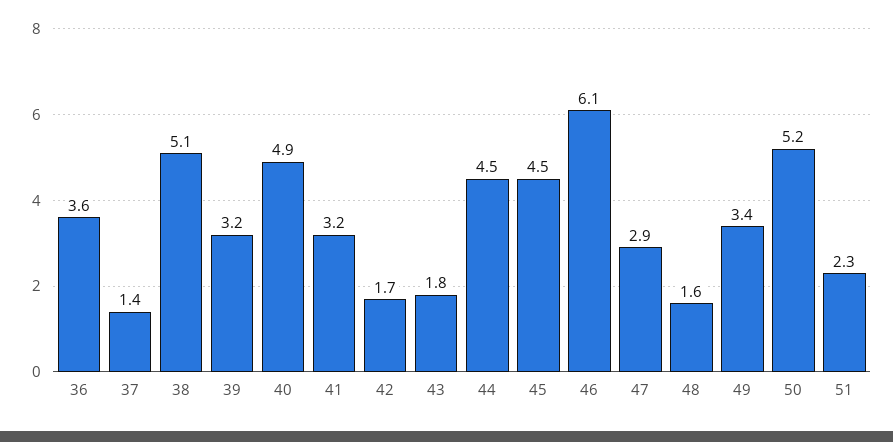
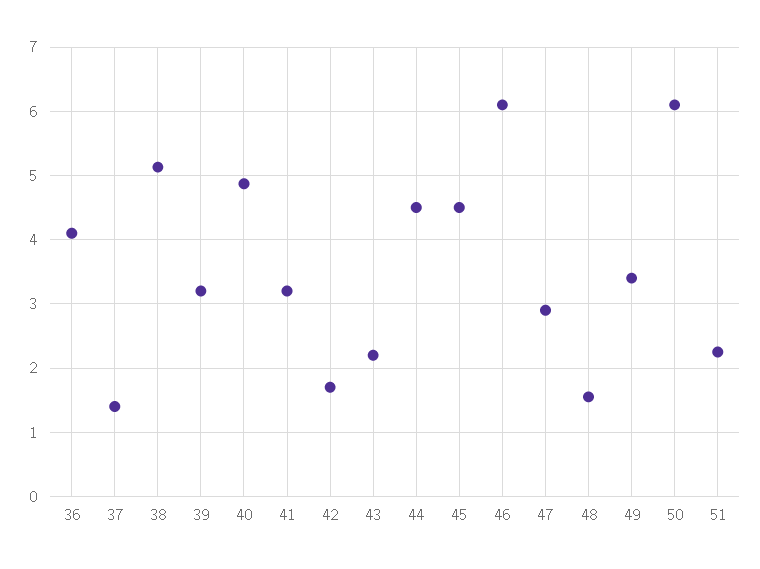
36: 3.6 -> 4.1
43: 1.8 -> 2.2
50: 5.2 -> 6.1

